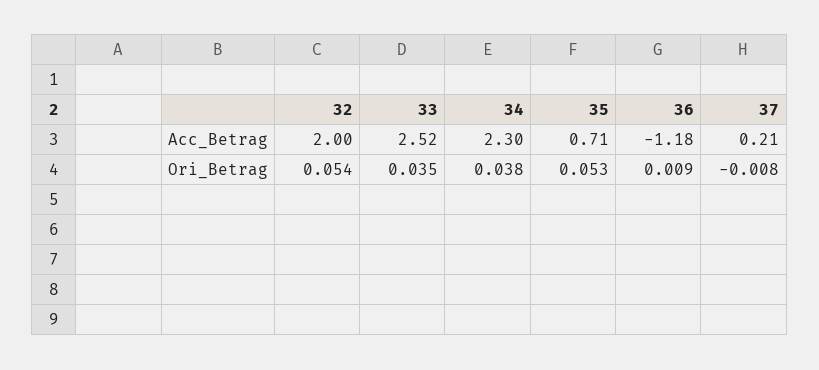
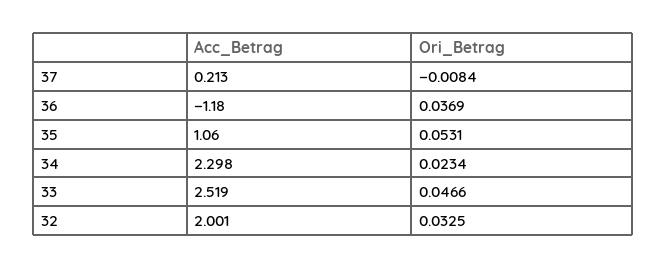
35, Acc_Betrag: 0.71 -> 1.06
32, Ori_Betrag: 0.054 -> 0.0325
33, Ori_Betrag: 0.035 -> 0.0466
34, Ori_Betrag: 0.038 -> 0.0234
36, Ori_Betrag: 0.009 -> 0.0369

